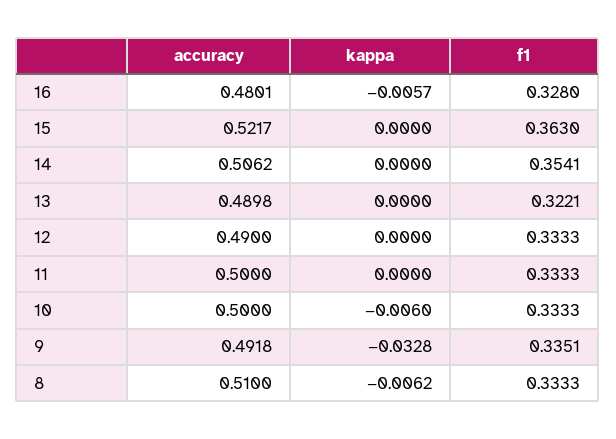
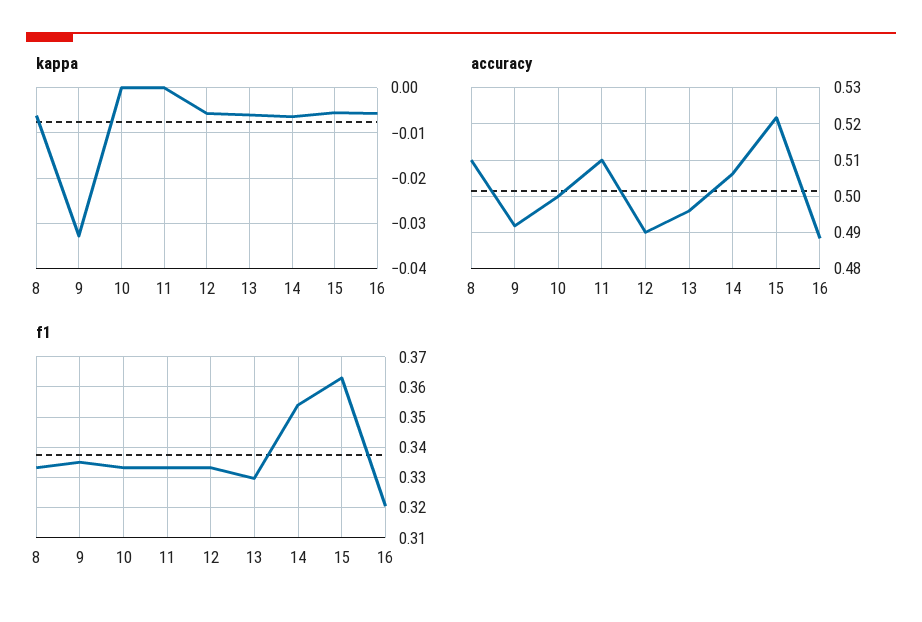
accuracy, 16: 0.4801 -> 0.488
f1, 16: 0.328 -> 0.32
kappa, 15: 0 -> -0.006
kappa, 14: 0 -> -0.006
accuracy, 13: 0.4898 -> 0.496
kappa, 13: 0 -> -0.006
f1, 13: 0.3221 -> 0.33
kappa, 12: 0 -> -0.006
accuracy, 11: 0.5 -> 0.51
kappa, 10: -0.006 -> 0

